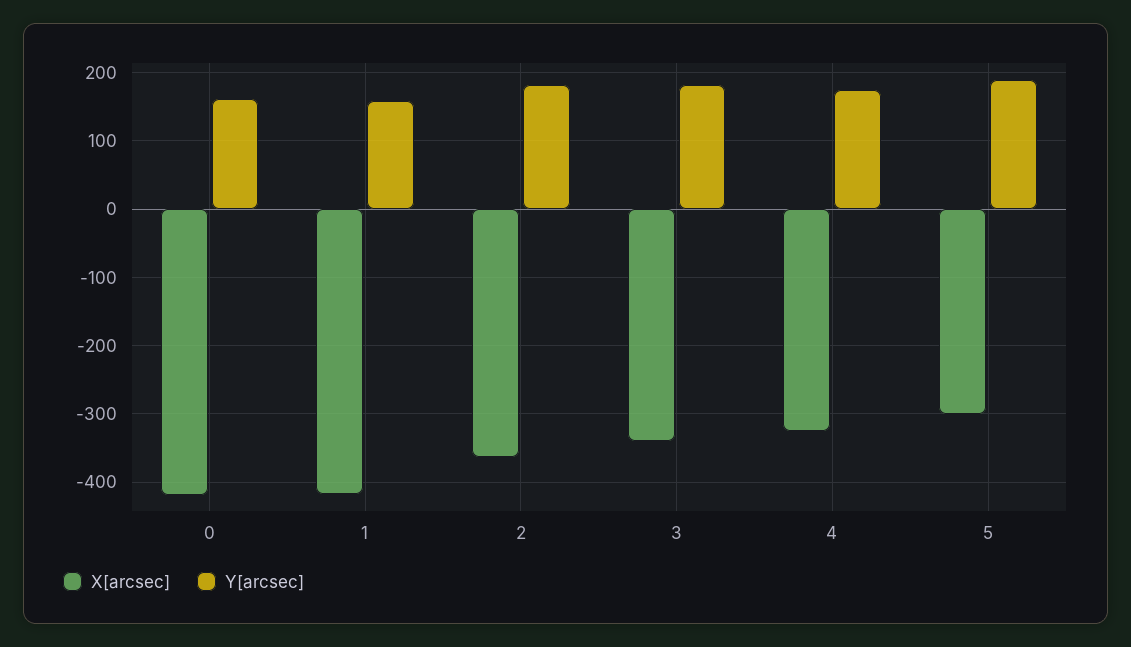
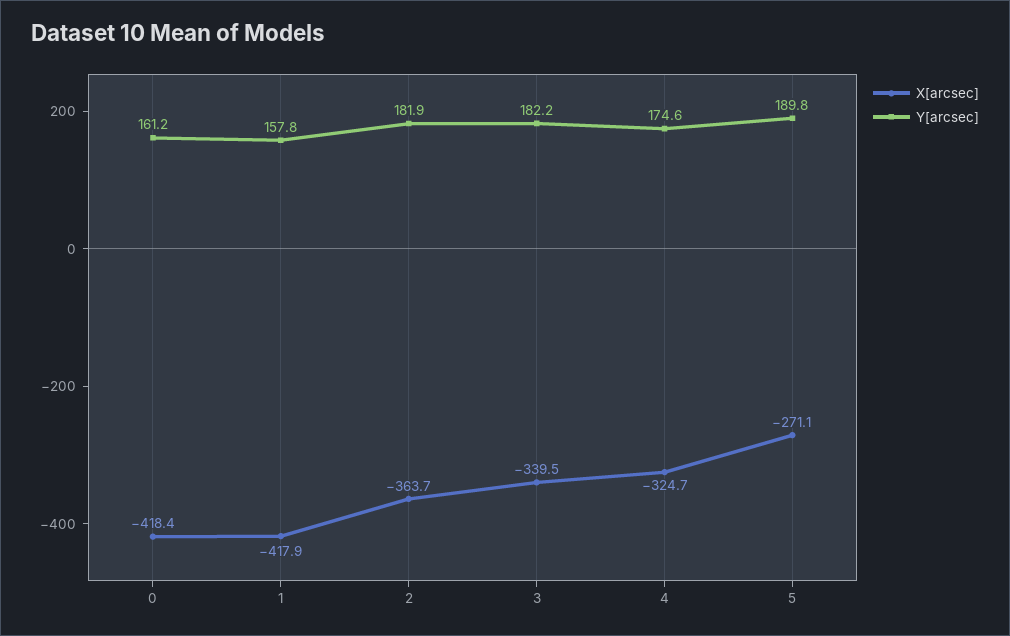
X[arcsec], 5: -300 -> -271.1

